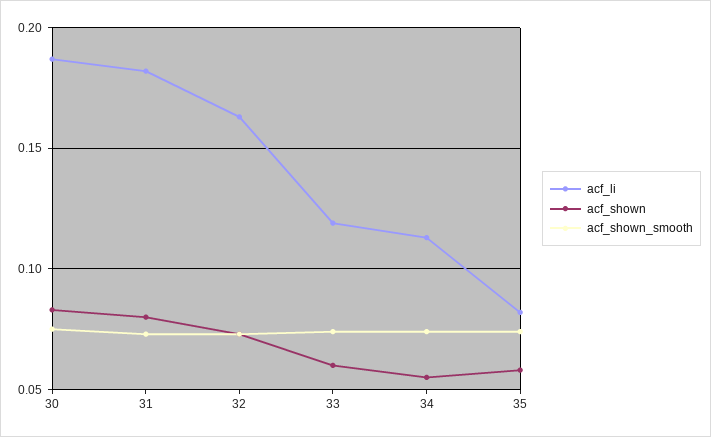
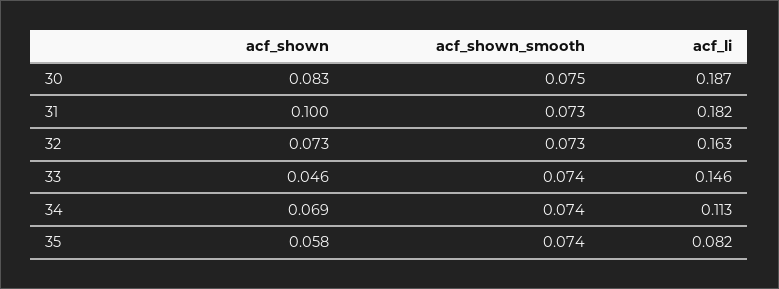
acf_shown, 31: 0.08 -> 0.1
acf_li, 33: 0.12 -> 0.146
acf_shown, 33: 0.06 -> 0.046
acf_shown, 34: 0.055 -> 0.069

